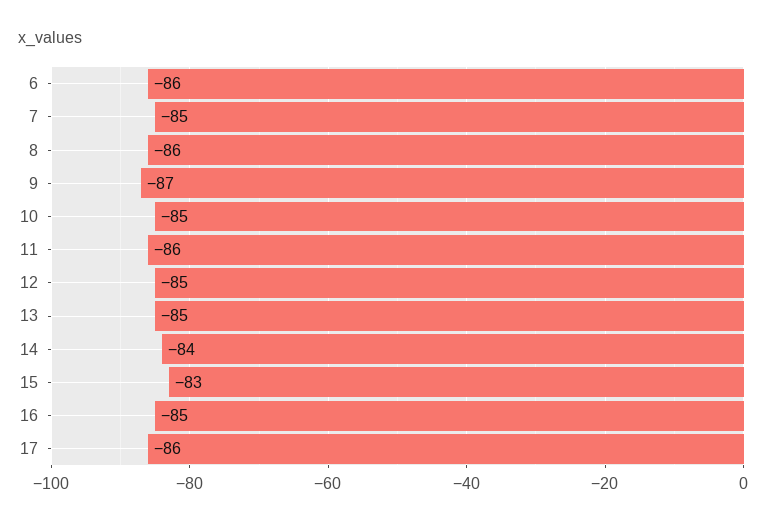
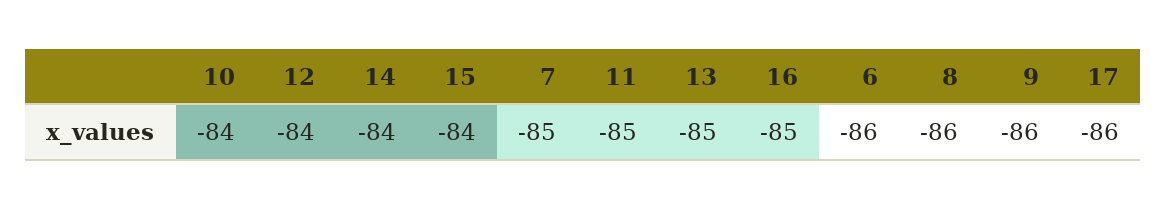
9: -87 -> -86
10: -85 -> -84
11: -86 -> -85
12: -85 -> -84
15: -83 -> -84

